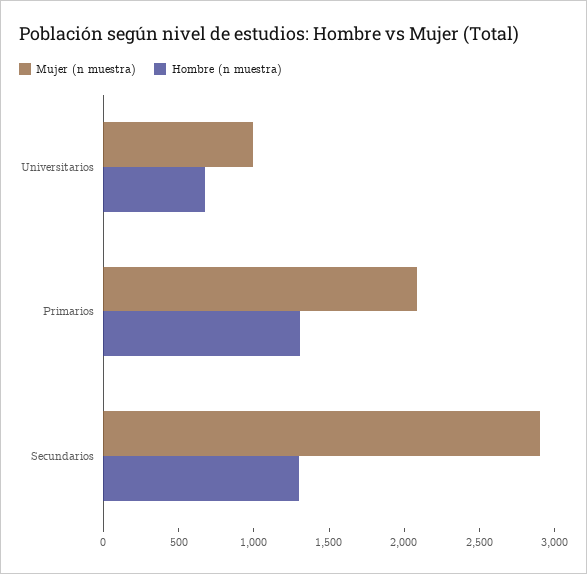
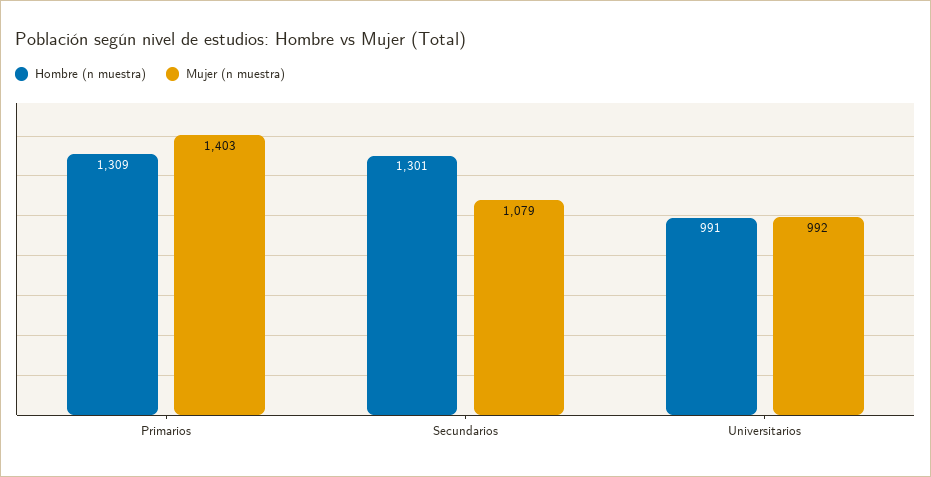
Hombre (n muestra), Universitarios: 700 -> 991
Mujer (n muestra), Primarios: 2100 -> 1403
Mujer (n muestra), Secundarios: 2900 -> 1079

